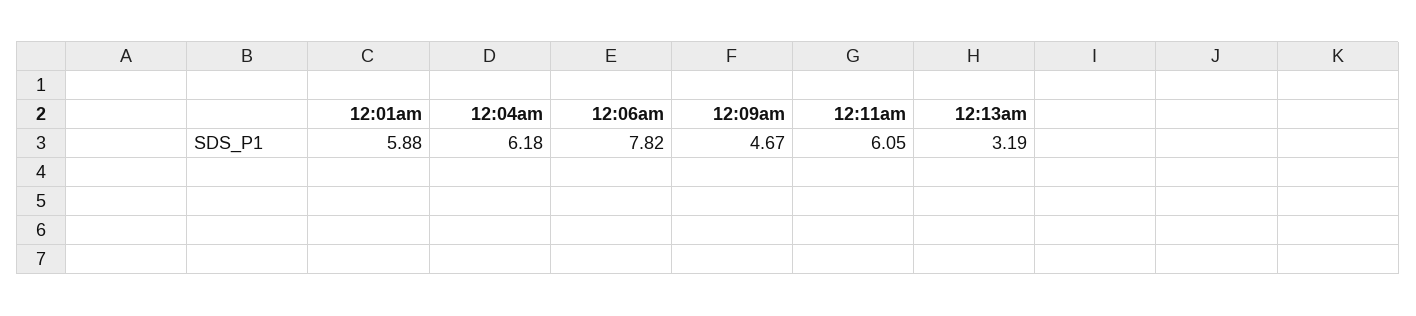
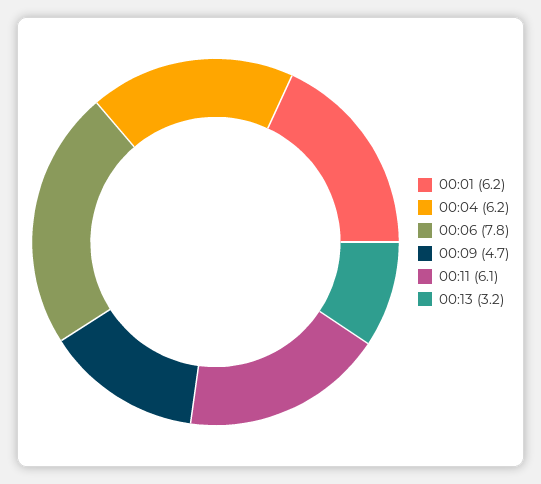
12:01am: 5.88 -> 6.2

